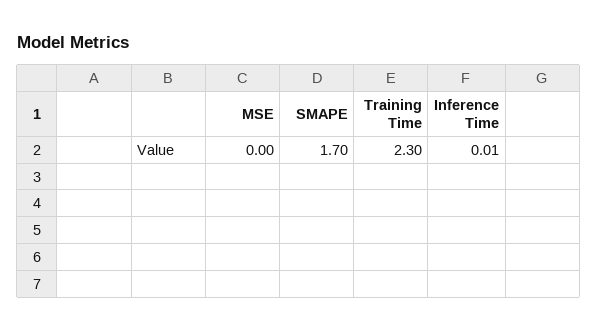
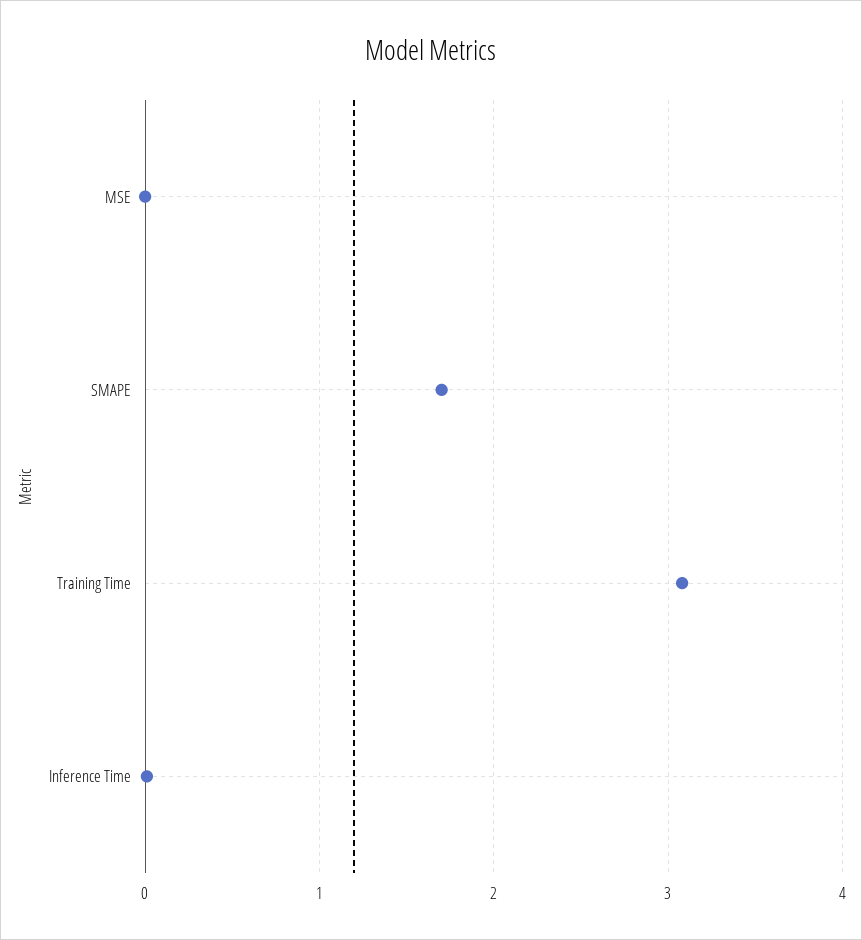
Training Time: 2.3 -> 3.1

